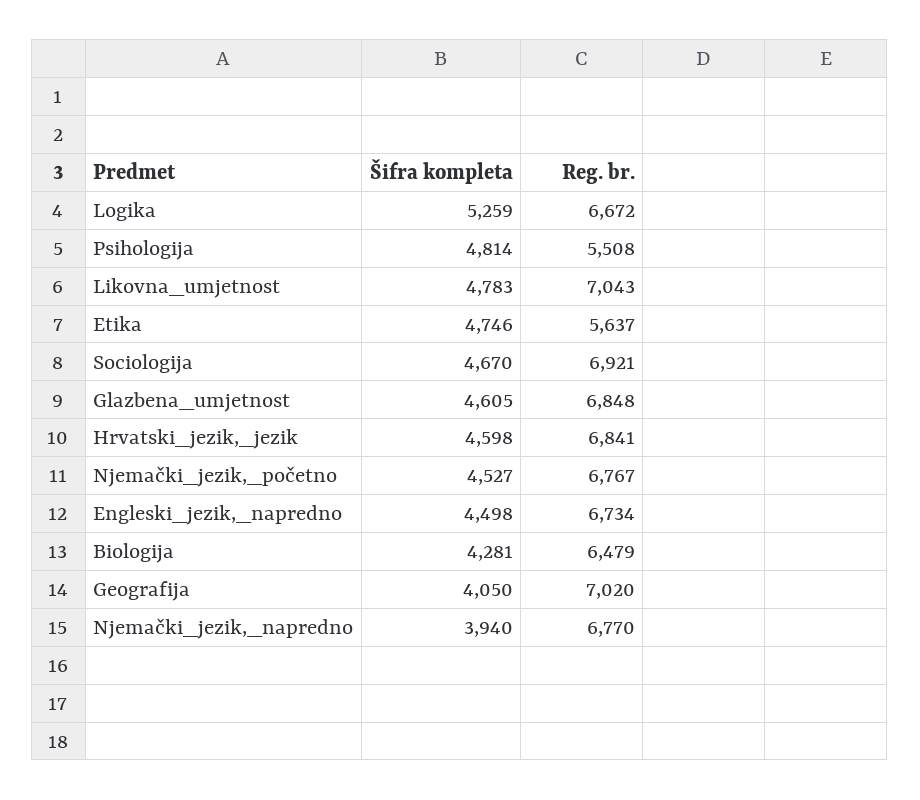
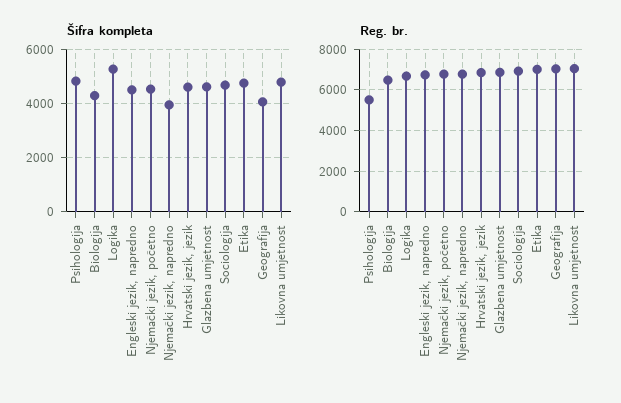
Reg. br., Etika: 5637 -> 7000

